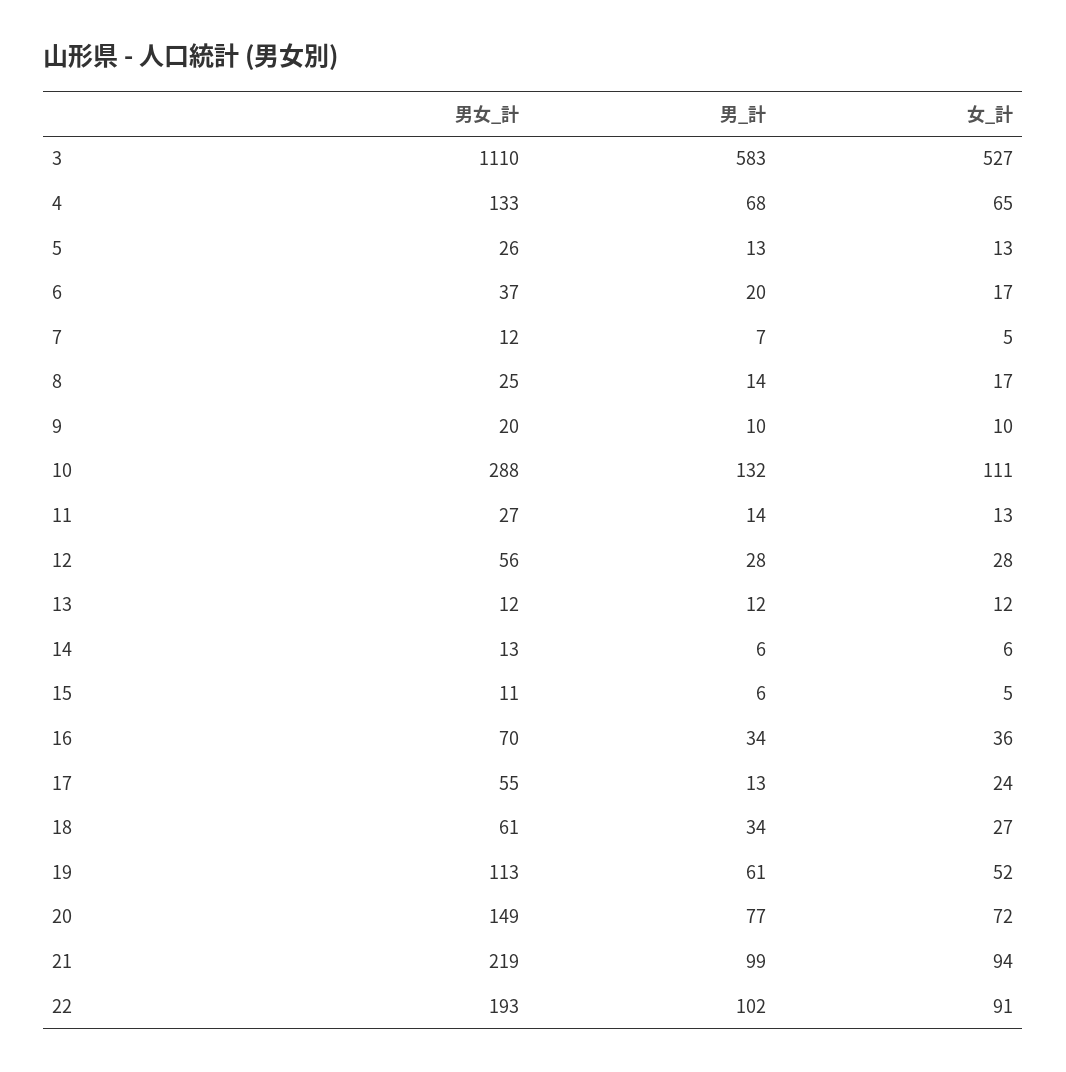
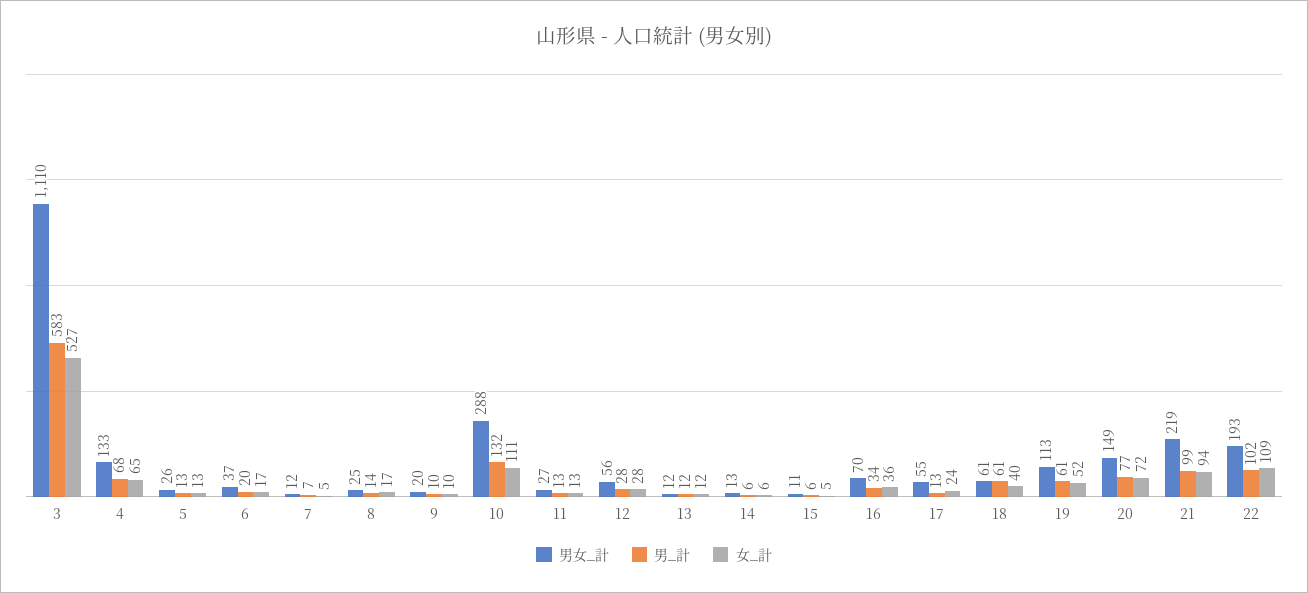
男_計, 11: 14 -> 13
男_計, 18: 34 -> 61
女_計, 18: 27 -> 40
女_計, 22: 91 -> 109

